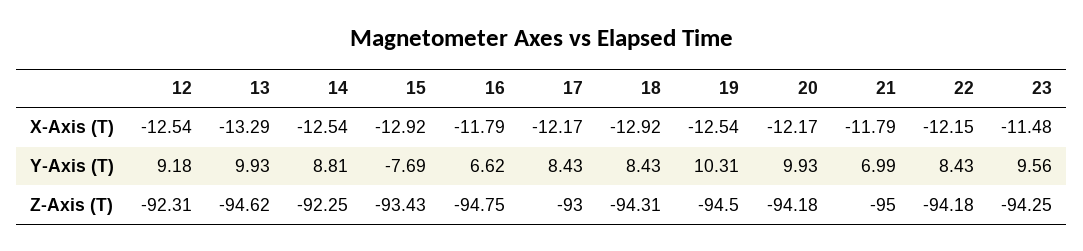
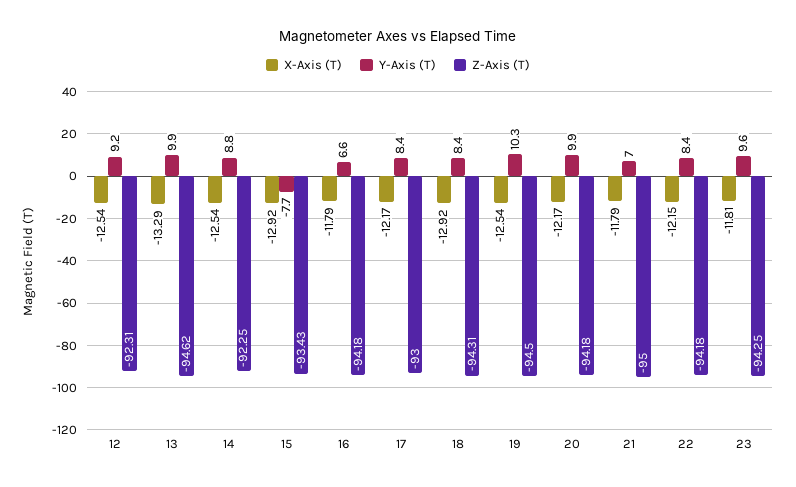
X-Axis (T), 23: -11.48 -> -11.81
Z-Axis (T), 16: -94.75 -> -94.18

